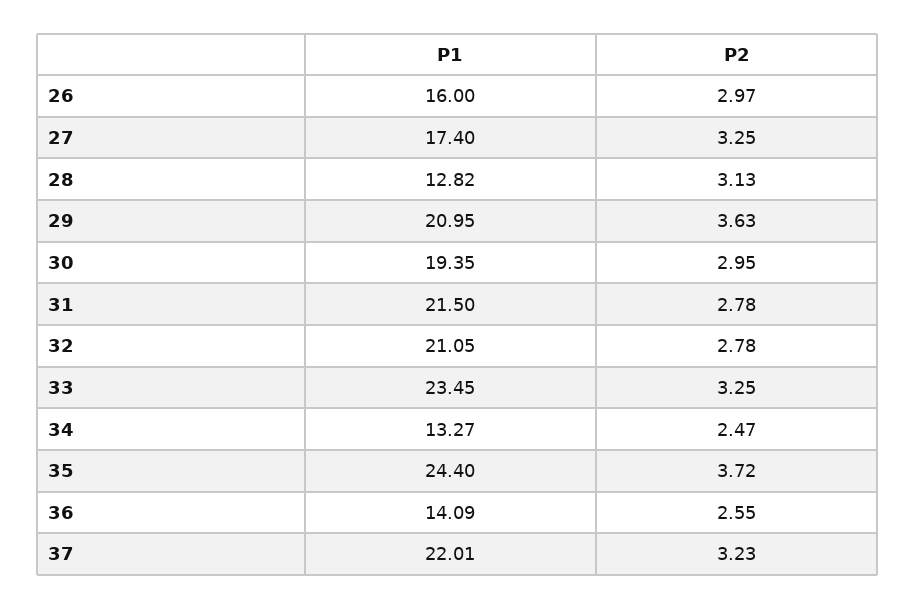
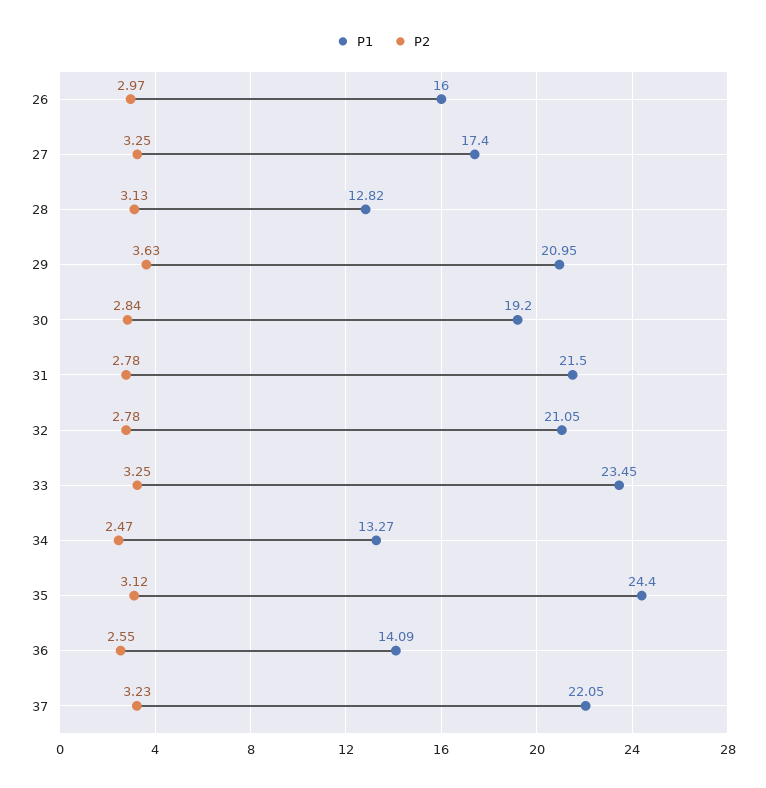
P1, 30: 19.35 -> 19.2
P2, 30: 2.95 -> 2.84
P2, 35: 3.72 -> 3.12
P1, 37: 22.01 -> 22.05

